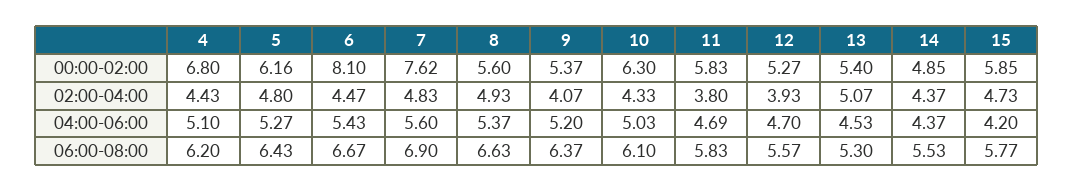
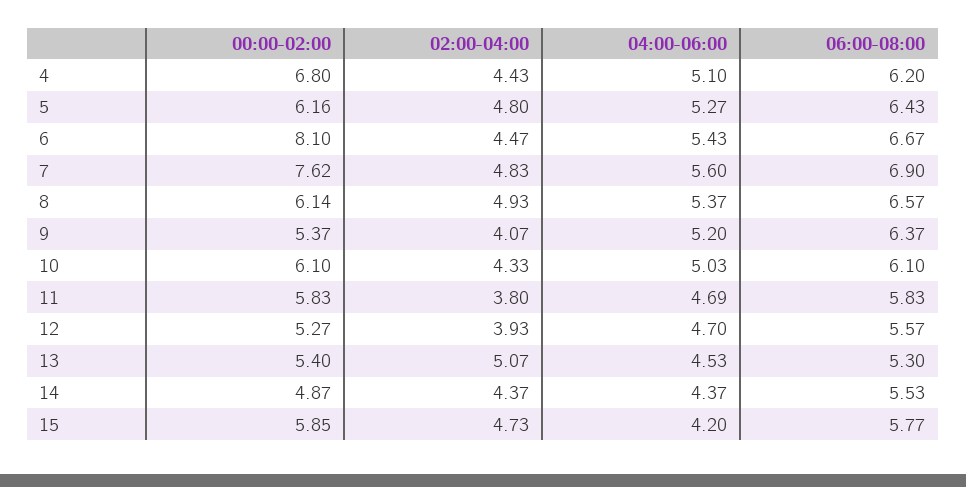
8, 00:00-02:00: 5.6 -> 6.14
10, 00:00-02:00: 6.3 -> 6.1
14, 00:00-02:00: 4.85 -> 4.87
8, 06:00-08:00: 6.63 -> 6.57

